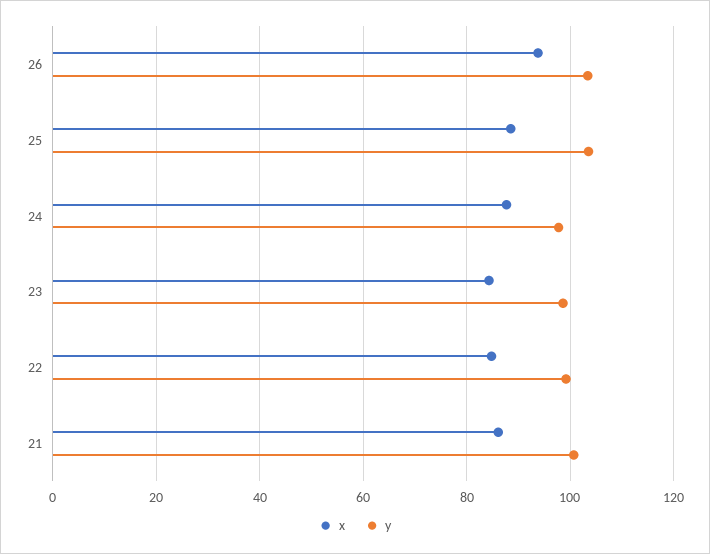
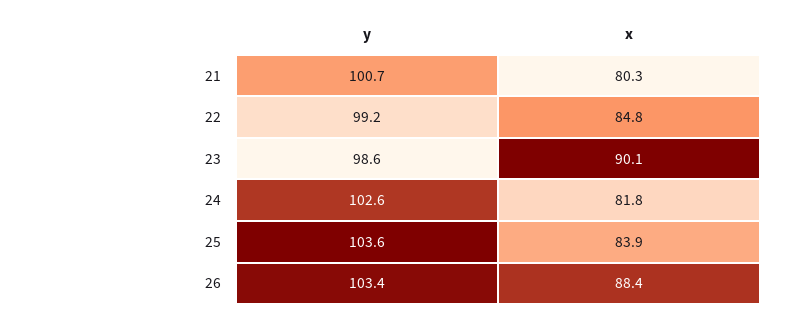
x, 26: 94 -> 88.4
x, 25: 88 -> 83.9
x, 24: 88 -> 81.8
y, 24: 98 -> 102.6
x, 23: 84 -> 90.1
x, 21: 86 -> 80.3

